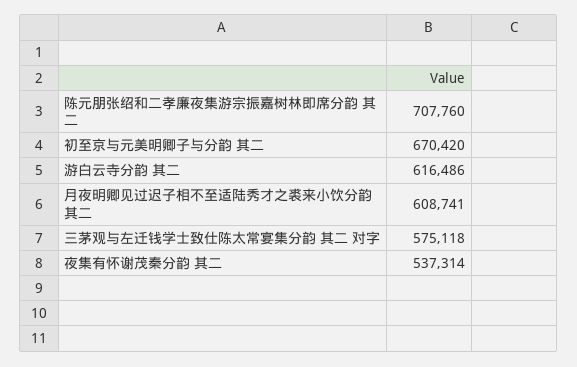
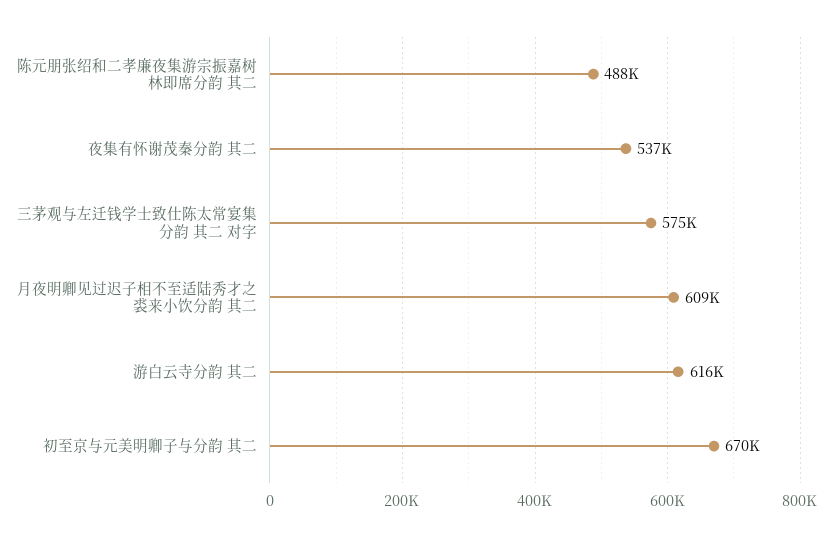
陈元朋张绍和二孝廉夜集游宗振嘉树林即席分韵 其二: 707760 -> 488000

